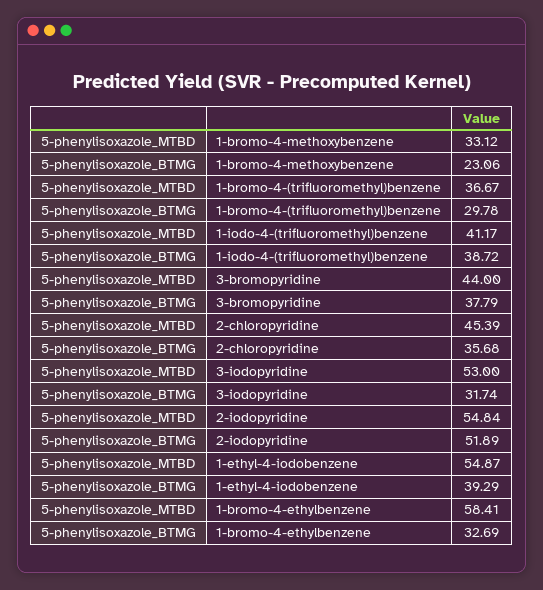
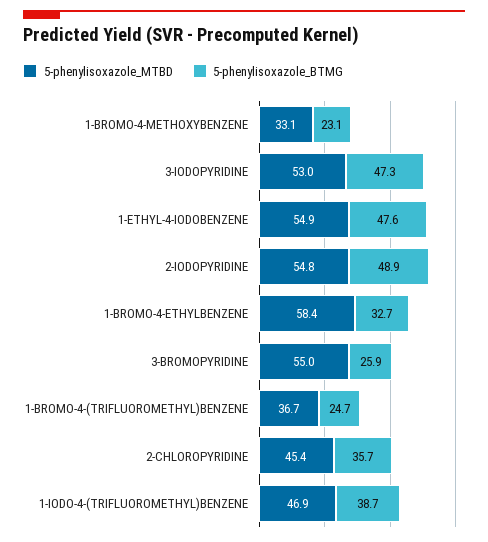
5-phenylisoxazole_BTMG, 1-bromo-4-(trifluoromethyl)benzene: 29.78 -> 24.7
5-phenylisoxazole_MTBD, 1-iodo-4-(trifluoromethyl)benzene: 41.17 -> 46.9
5-phenylisoxazole_MTBD, 3-bromopyridine: 44 -> 55
5-phenylisoxazole_BTMG, 3-bromopyridine: 37.79 -> 25.9
5-phenylisoxazole_BTMG, 3-iodopyridine: 31.74 -> 47.3
5-phenylisoxazole_BTMG, 2-iodopyridine: 51.89 -> 48.9
5-phenylisoxazole_BTMG, 1-ethyl-4-iodobenzene: 39.29 -> 47.6

